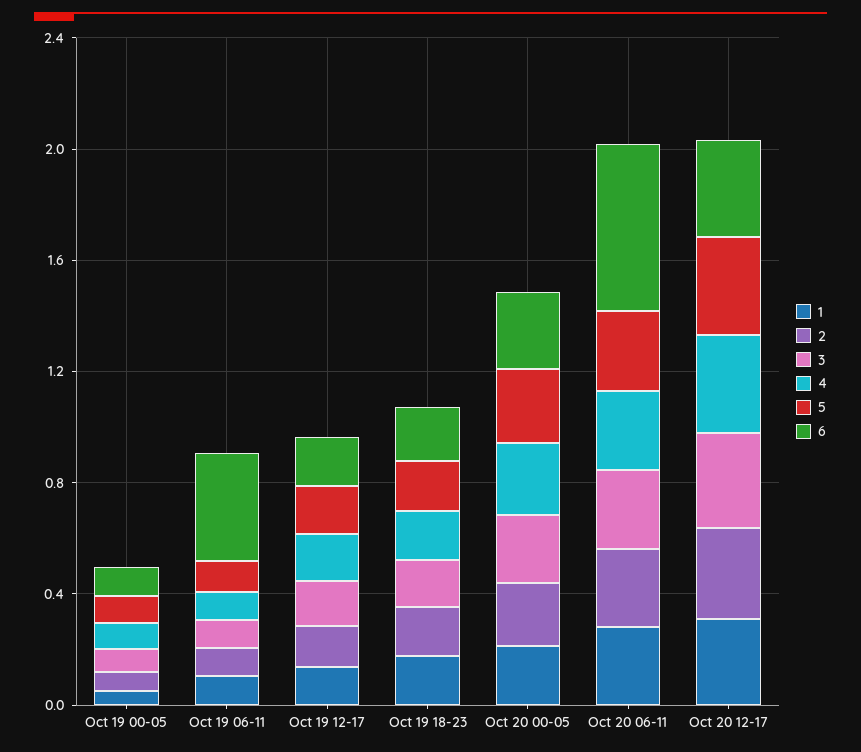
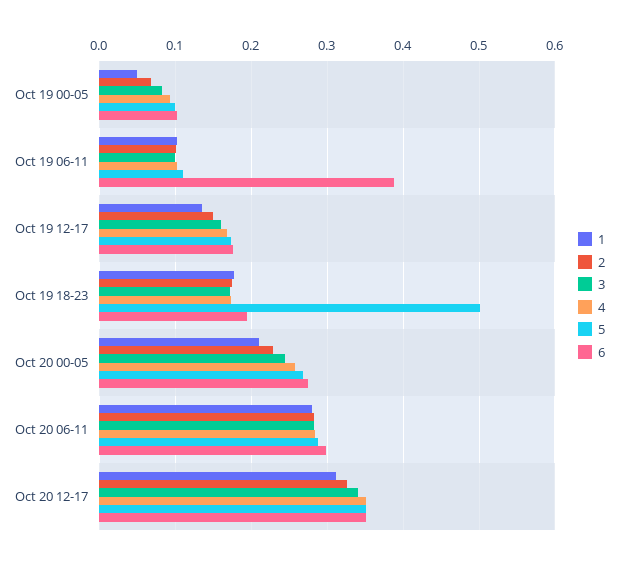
5, Oct 19 18-23: 0.2 -> 0.5
6, Oct 20 06-11: 0.6 -> 0.3

